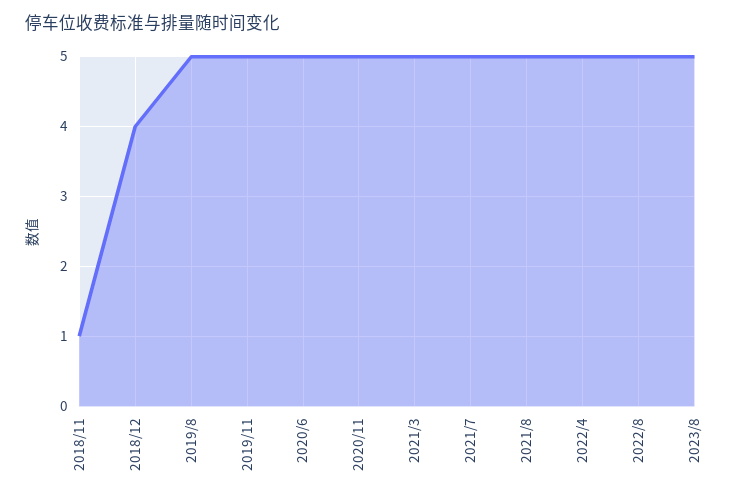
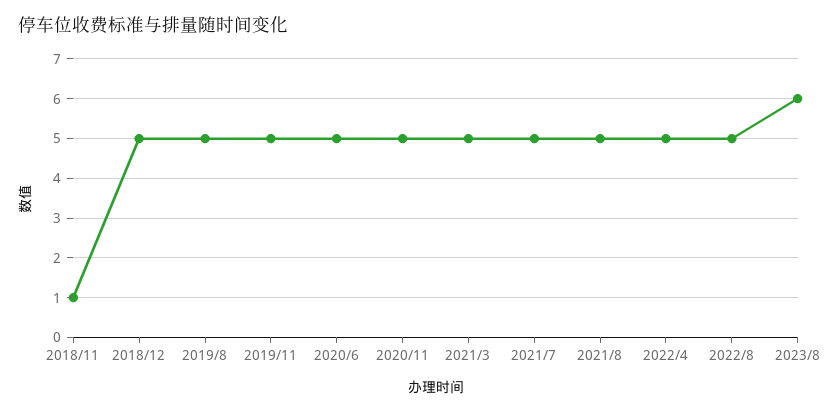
2018/12: 4 -> 5
2023/8: 5 -> 6

